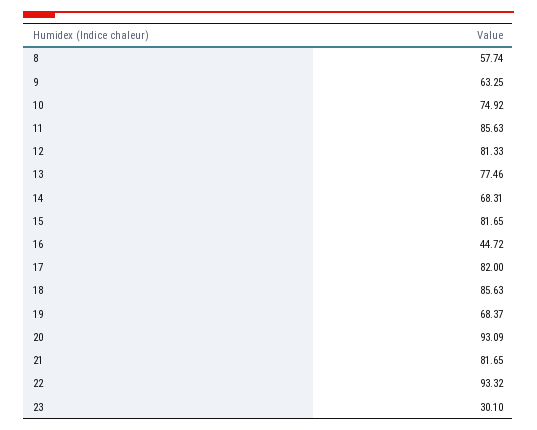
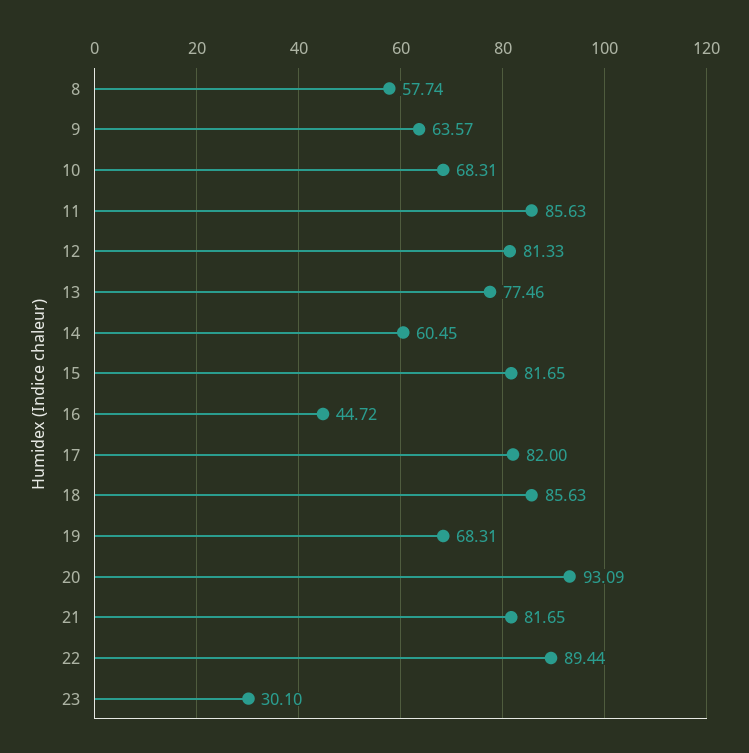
9: 63.25 -> 63.57
10: 74.92 -> 68.31
14: 68.31 -> 60.45
19: 68.37 -> 68.31
22: 93.32 -> 89.44

